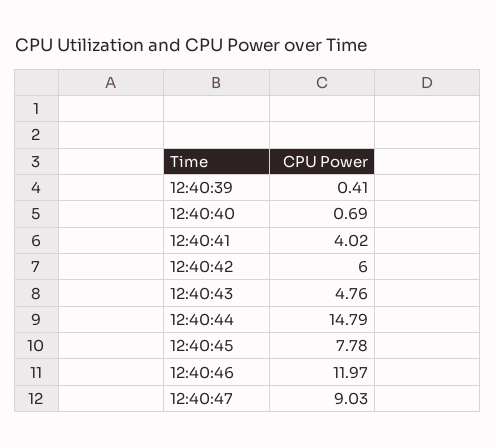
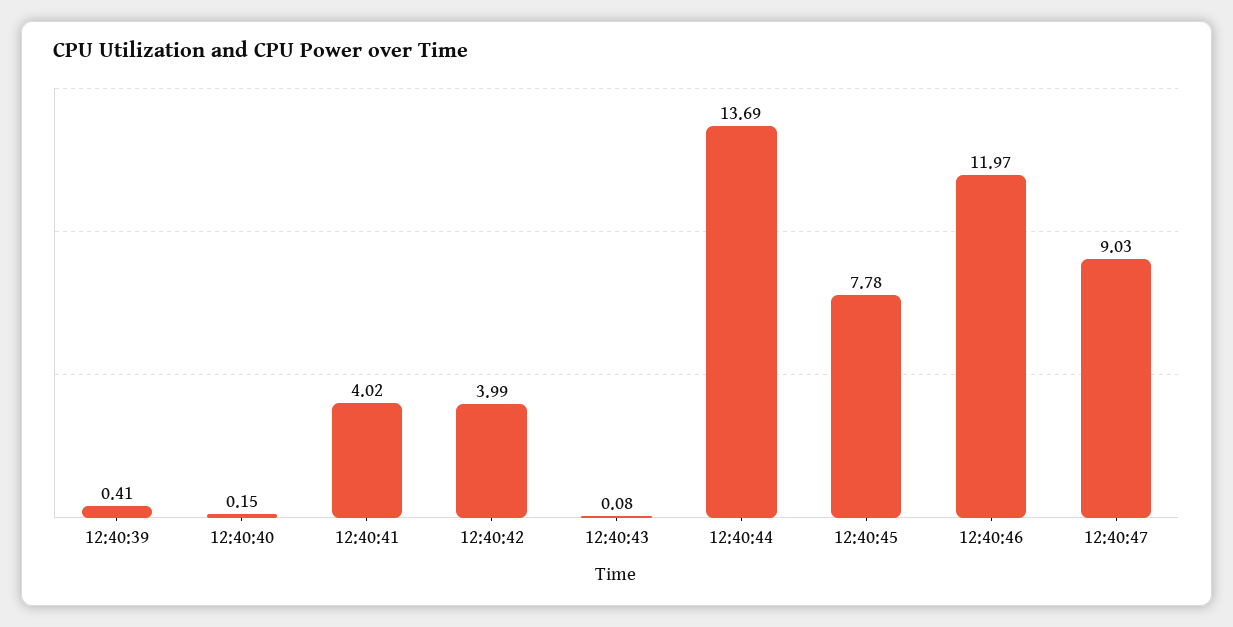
12:40:40: 0.69 -> 0.15
12:40:42: 6 -> 3.99
12:40:43: 4.76 -> 0.08
12:40:44: 14.79 -> 13.69

